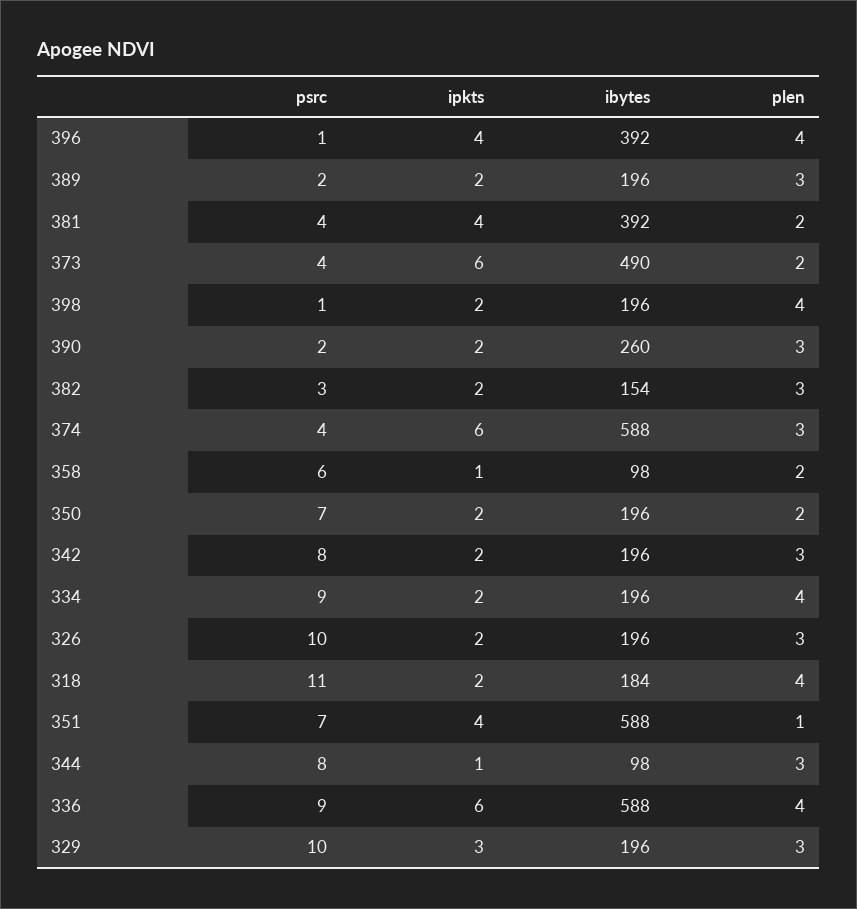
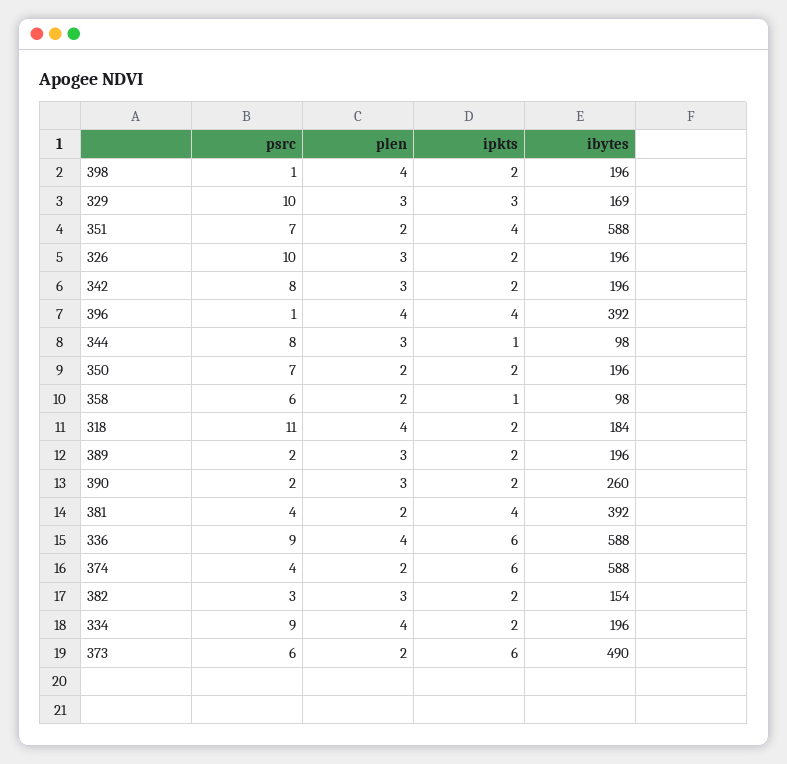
psrc, 373: 4 -> 6
plen, 374: 3 -> 2
plen, 351: 1 -> 2
ibytes, 329: 196 -> 169

